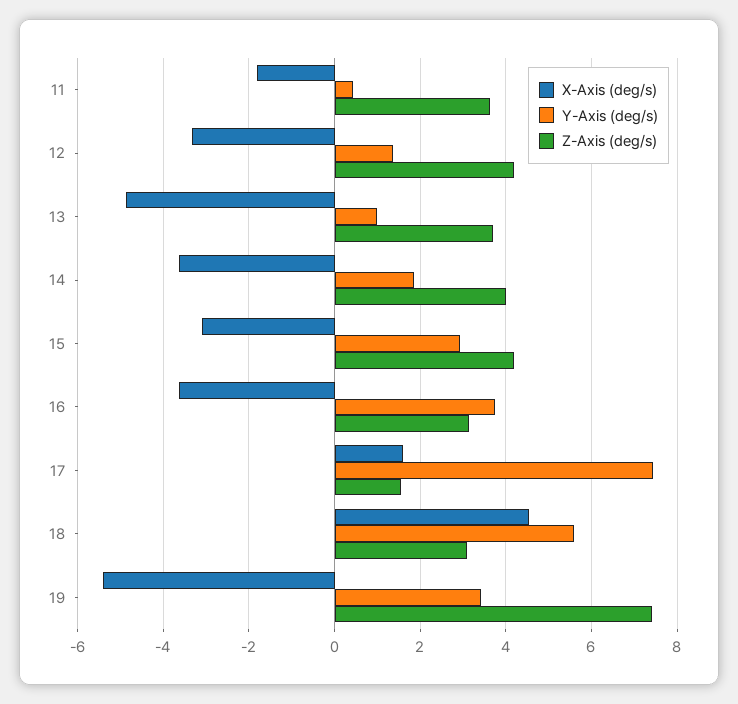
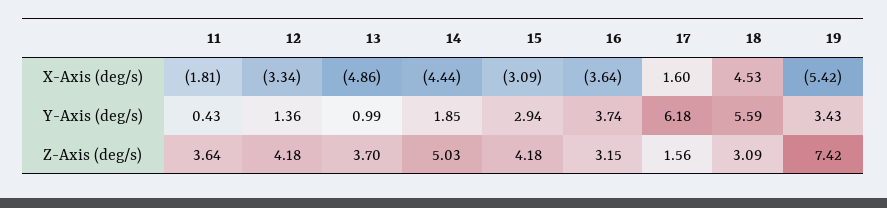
X-Axis (deg/s), 14: -3.6 -> -4.44
Z-Axis (deg/s), 14: 4 -> 5.03
Y-Axis (deg/s), 17: 7.4 -> 6.18

